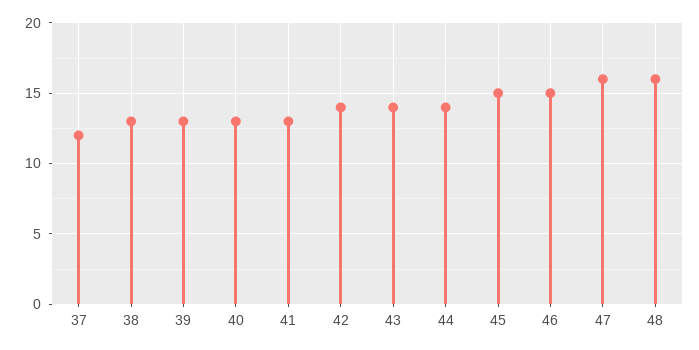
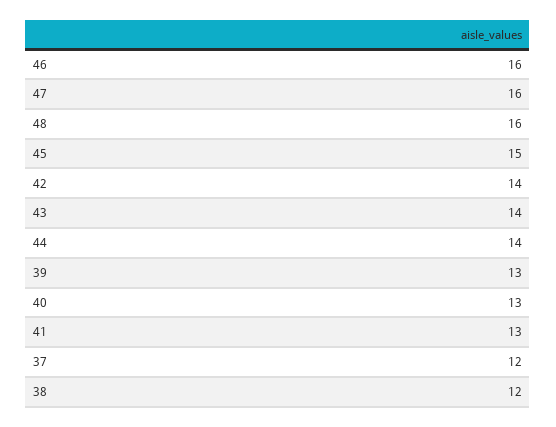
38: 13 -> 12
46: 15 -> 16

